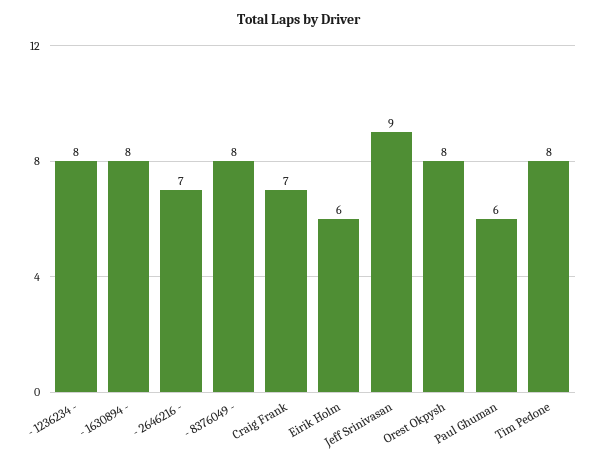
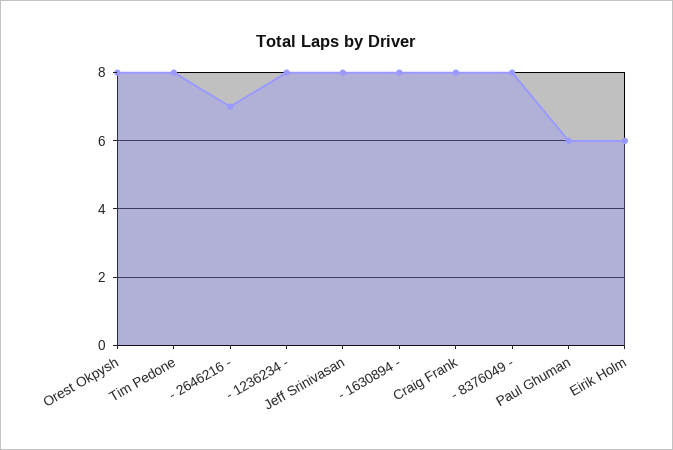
Craig Frank: 7 -> 8
Jeff Srinivasan: 9 -> 8

